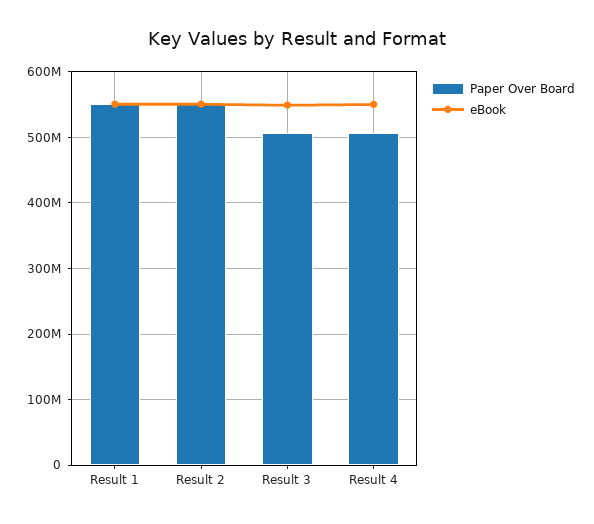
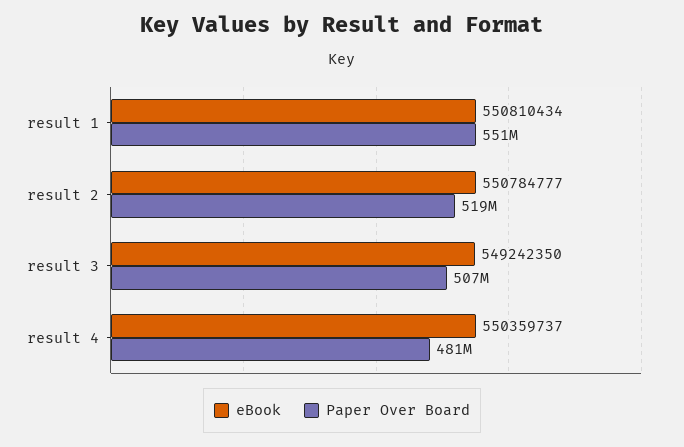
Paper Over Board, Result 2: 550000000 -> 519000000
Paper Over Board, Result 4: 510000000 -> 481000000

